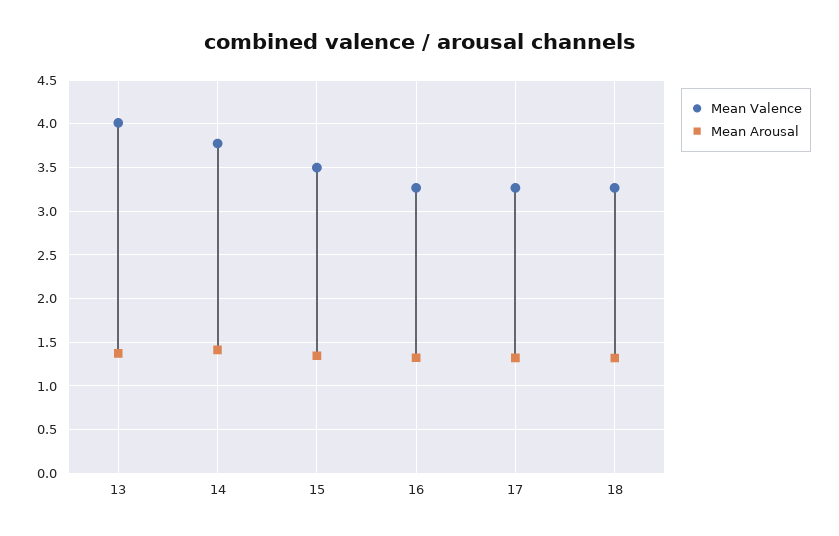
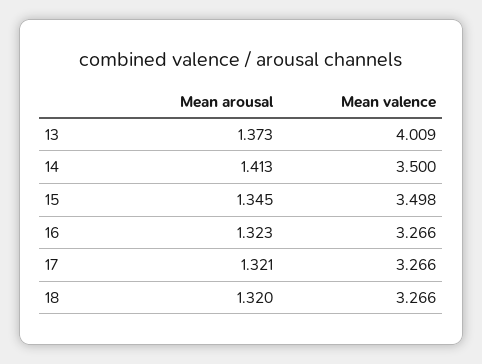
Mean Valence, 14: 3.8 -> 3.5

